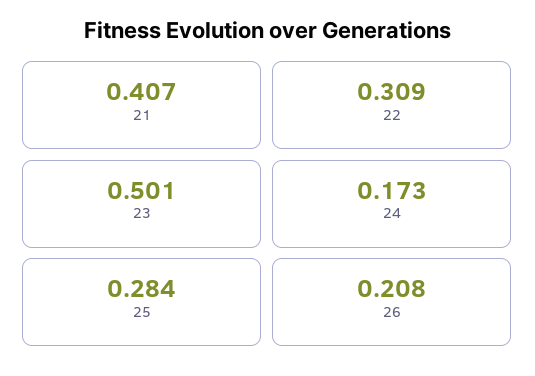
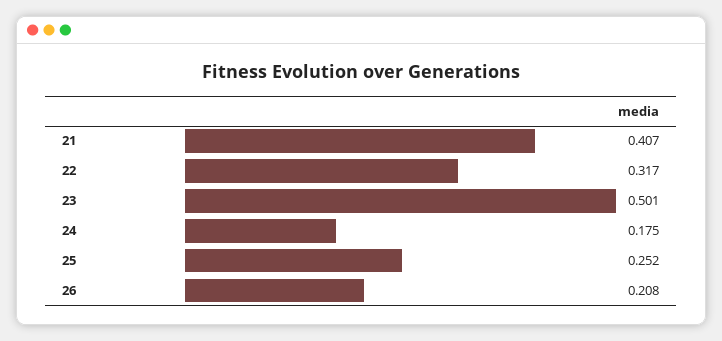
22: 0.309 -> 0.317
24: 0.173 -> 0.175
25: 0.284 -> 0.252

